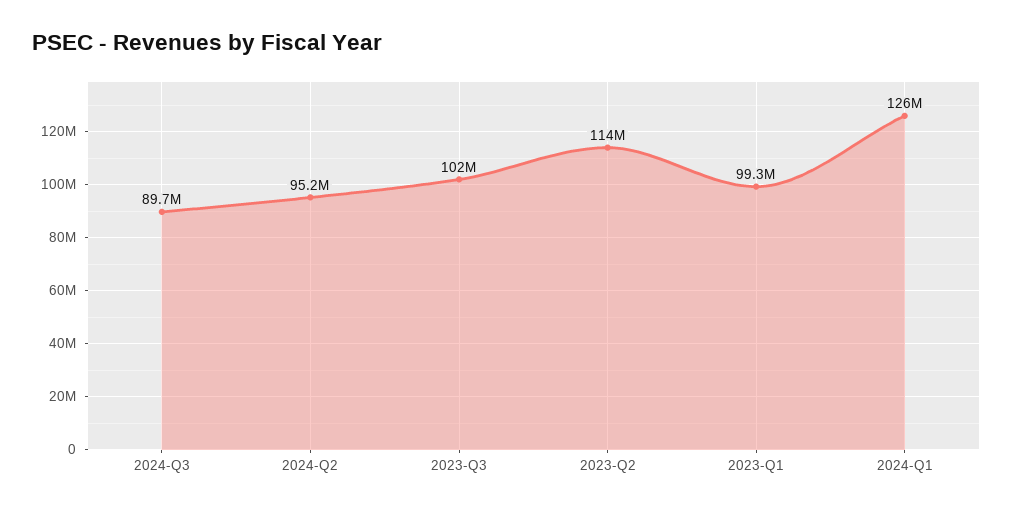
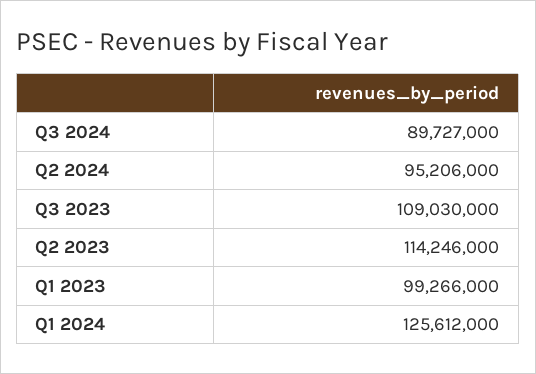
2023-Q3: 102000000 -> 109030000

